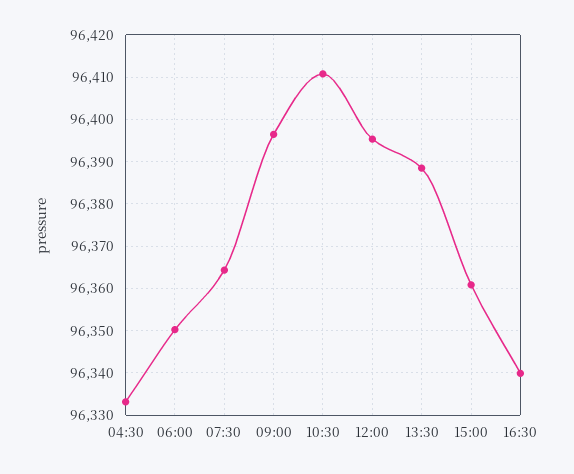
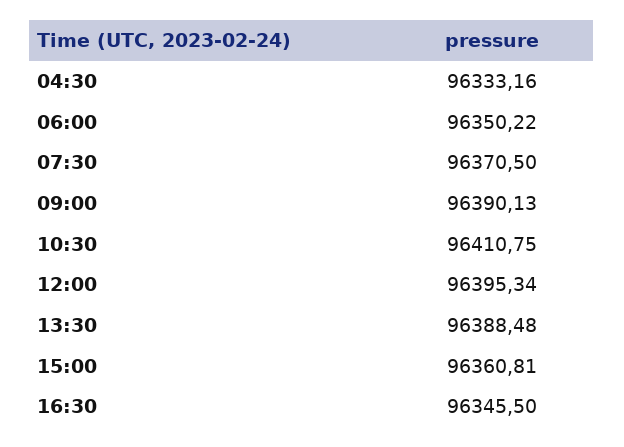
07:30: 96364 -> 96370.5
09:00: 96396 -> 96390.13
16:30: 96340 -> 96345.5

